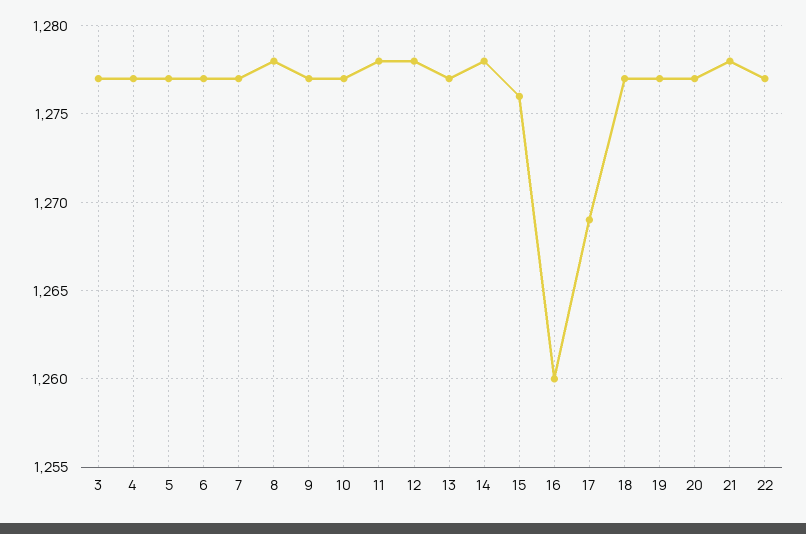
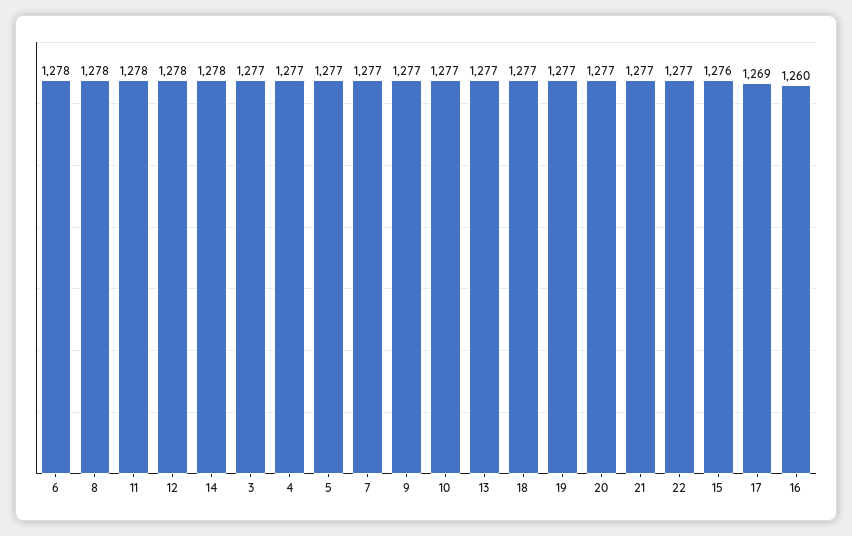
6: 1277 -> 1278
21: 1278 -> 1277

